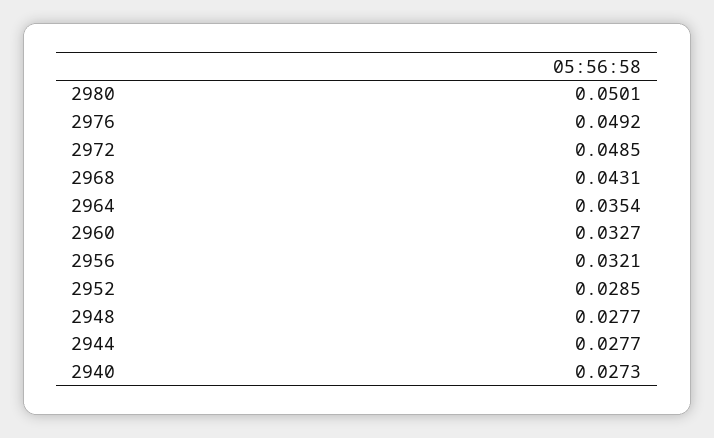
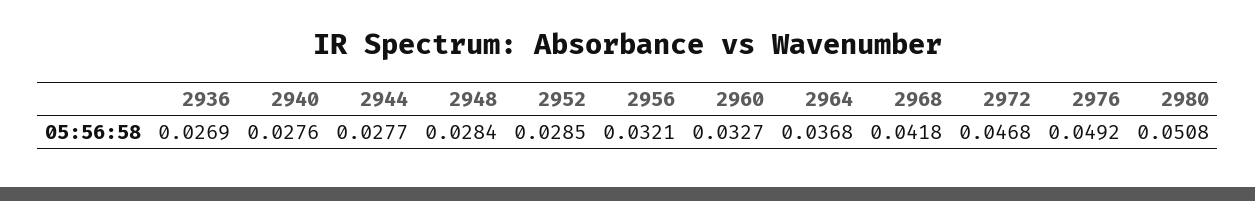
2980: 0.0501 -> 0.0508
2972: 0.0485 -> 0.0468
2968: 0.0431 -> 0.0418
2964: 0.0354 -> 0.0368
2948: 0.0277 -> 0.0284
2940: 0.0273 -> 0.0276
2936: none -> 0.0269

